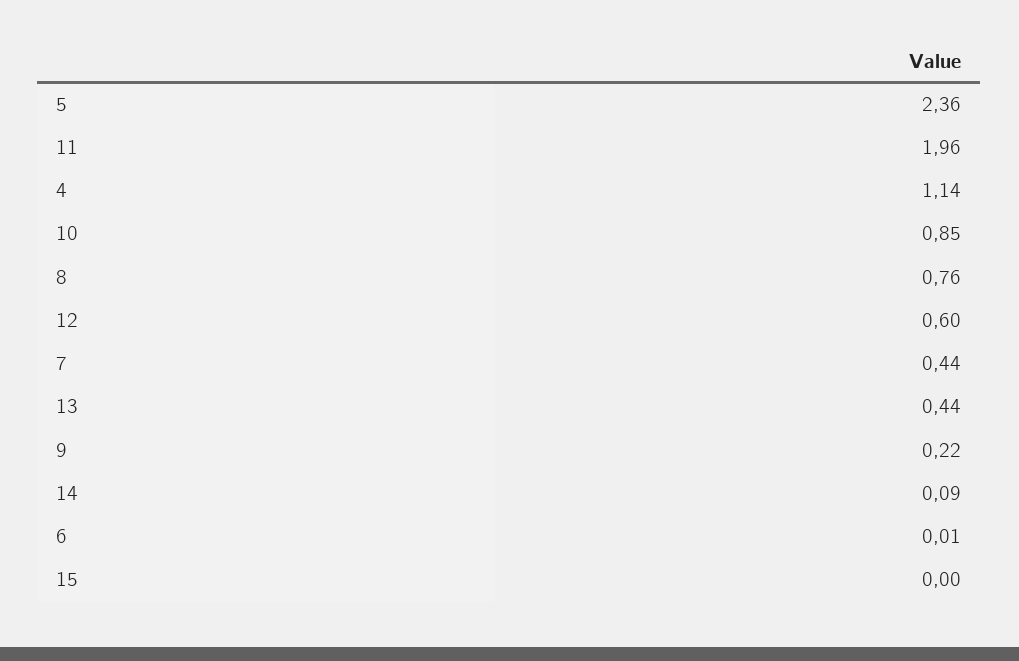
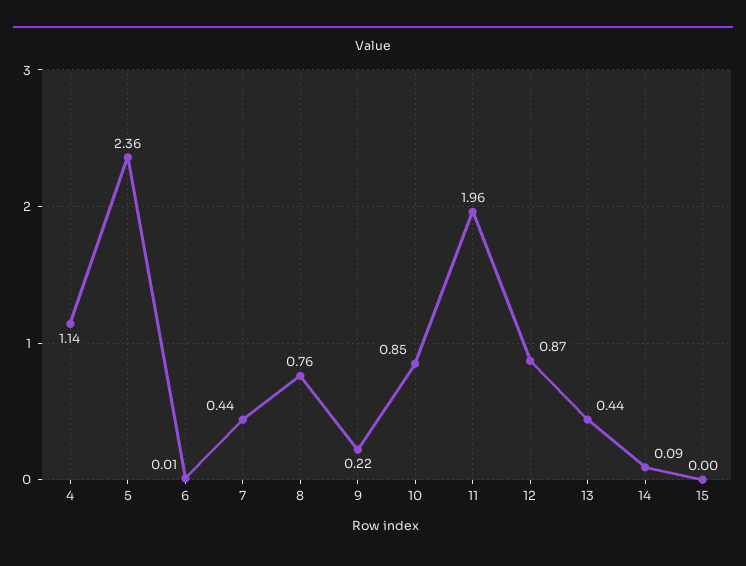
12: 0.6 -> 0.87

